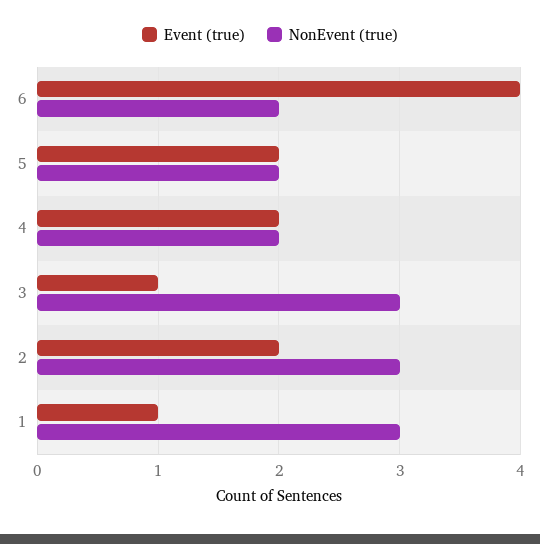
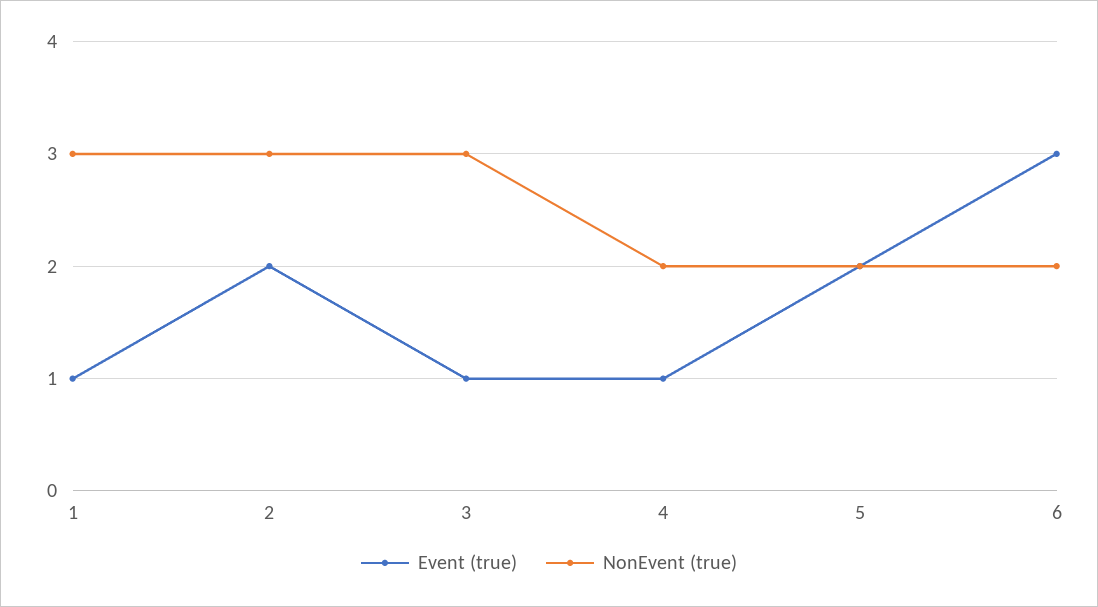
Event (true), 6: 4 -> 3
Event (true), 4: 2 -> 1

